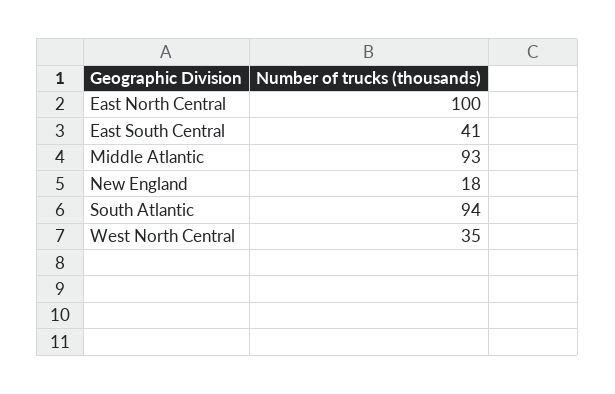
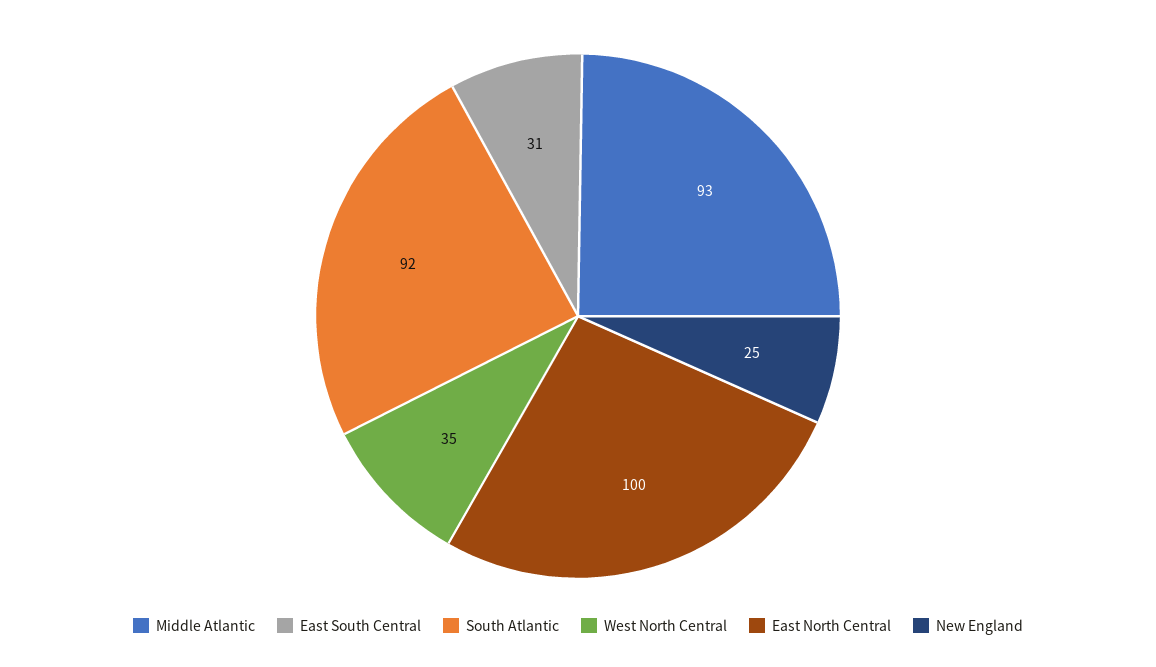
East South Central: 41 -> 31
New England: 18 -> 25
South Atlantic: 94 -> 92

